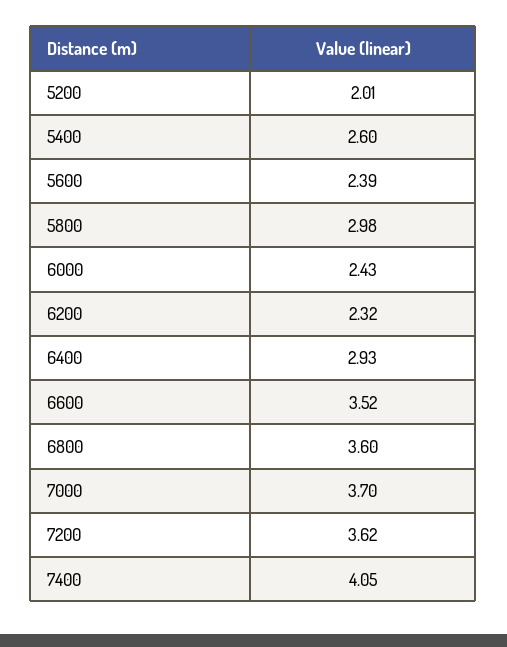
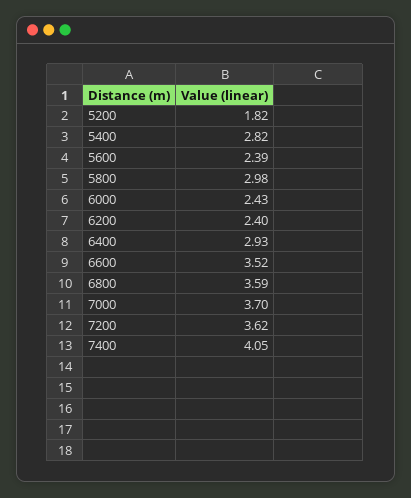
5200: 2.01 -> 1.82
5400: 2.6 -> 2.82
6200: 2.32 -> 2.4
6800: 3.6 -> 3.59

